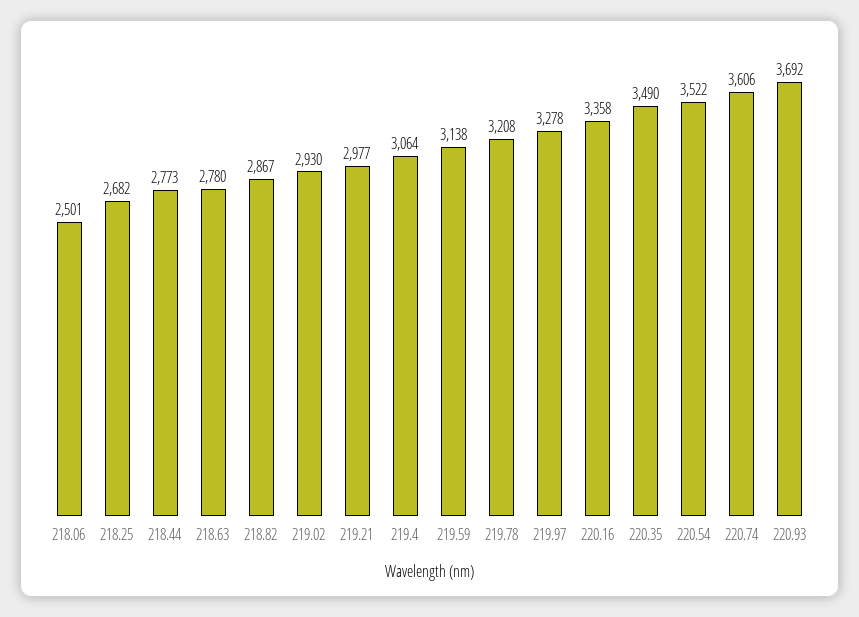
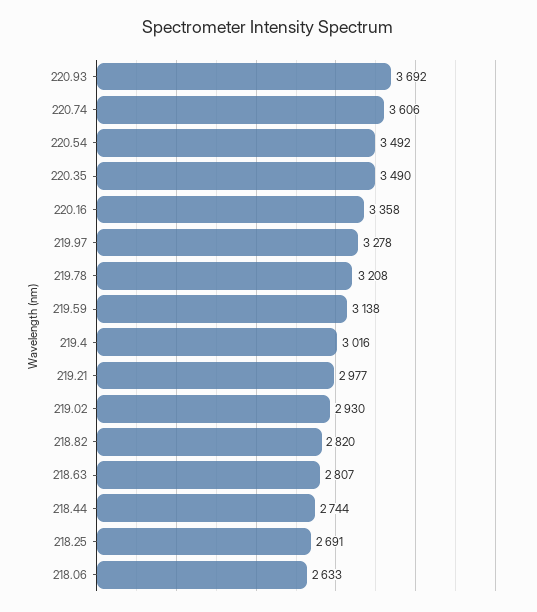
218.06: 2501 -> 2633
218.25: 2682 -> 2691
218.44: 2773 -> 2744
218.63: 2780 -> 2807
218.82: 2867 -> 2820
219.4: 3064 -> 3016
220.54: 3522 -> 3492

